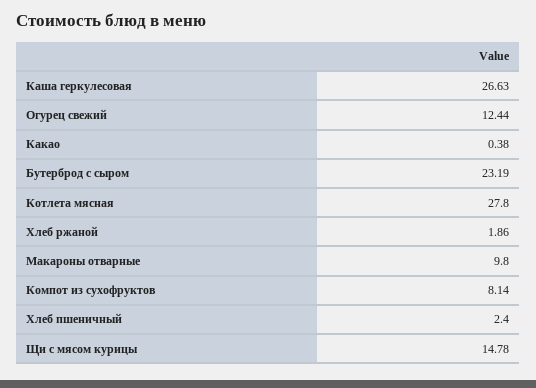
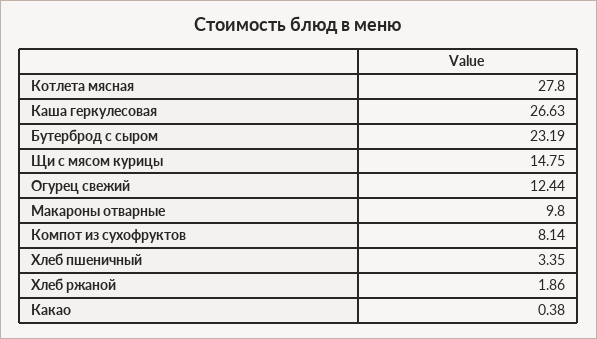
Хлеб пшеничный: 2.4 -> 3.35
Щи с мясом курицы: 14.78 -> 14.75

